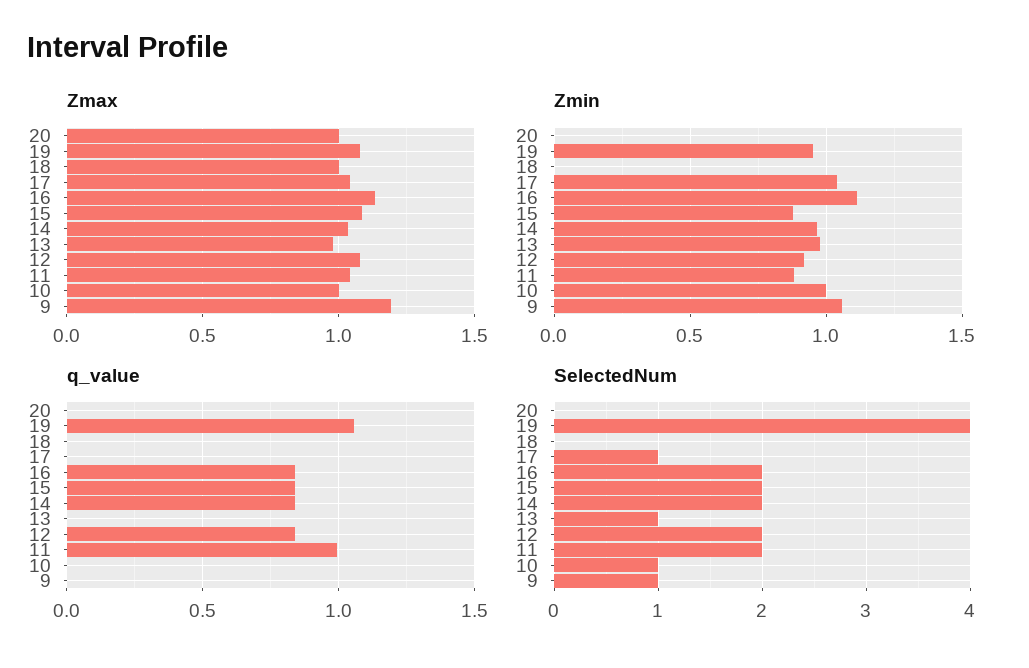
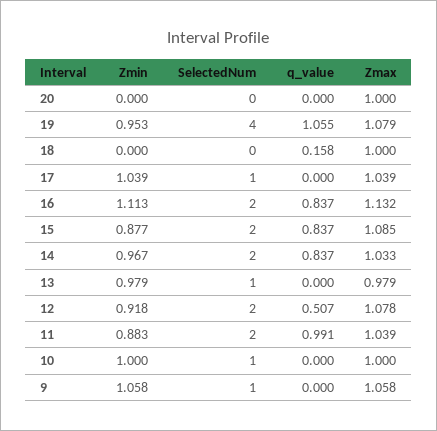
Zmax, 9: 1.2 -> 1.058
q_value, 18: 0 -> 0.158
q_value, 12: 0.85 -> 0.507

